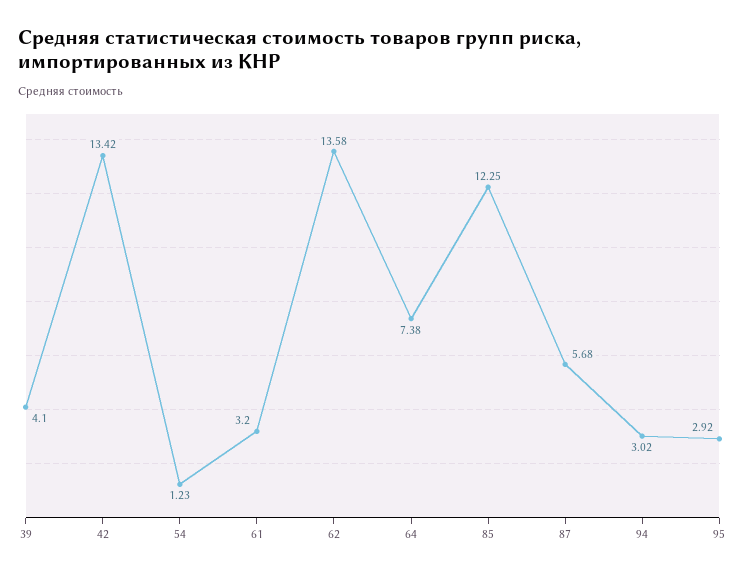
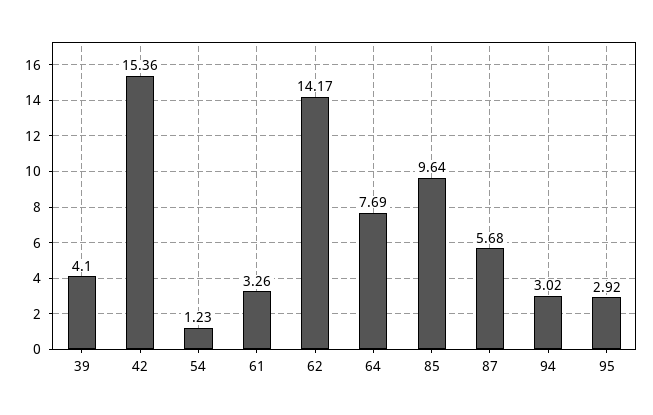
42: 13.42 -> 15.36
61: 3.2 -> 3.26
62: 13.58 -> 14.17
64: 7.38 -> 7.69
85: 12.25 -> 9.64

